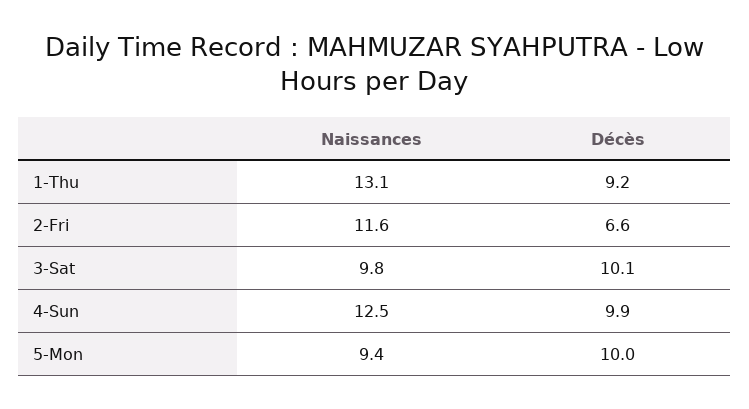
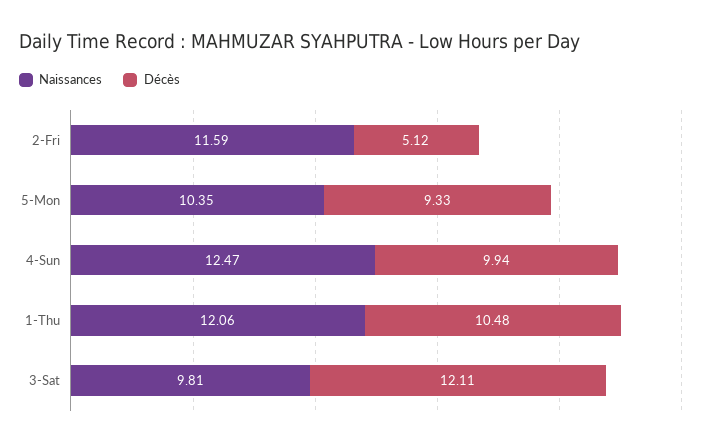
Naissances, 1-Thu: 13.1 -> 12.06
Décès, 1-Thu: 9.2 -> 10.48
Décès, 2-Fri: 6.6 -> 5.12
Décès, 3-Sat: 10.1 -> 12.11
Naissances, 5-Mon: 9.4 -> 10.35
Décès, 5-Mon: 10 -> 9.33

